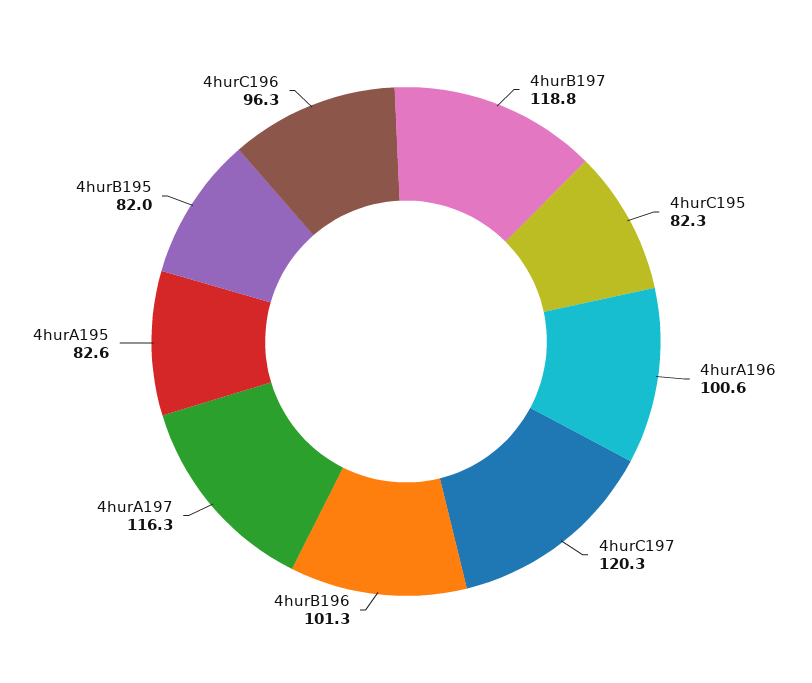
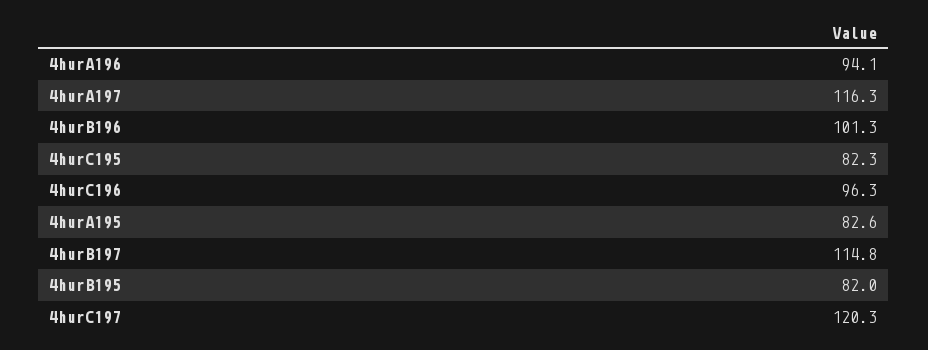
4hurB197: 118.8 -> 114.8
4hurA196: 100.6 -> 94.1

